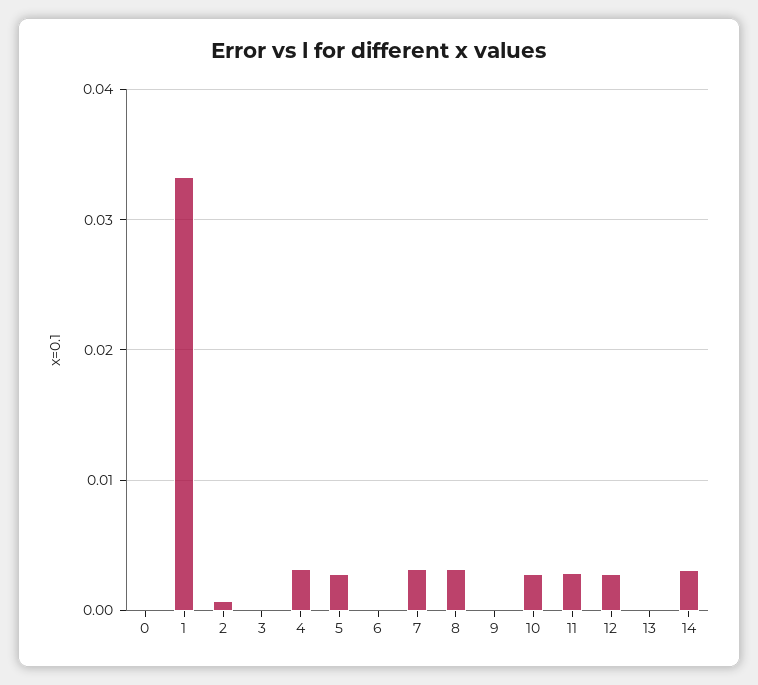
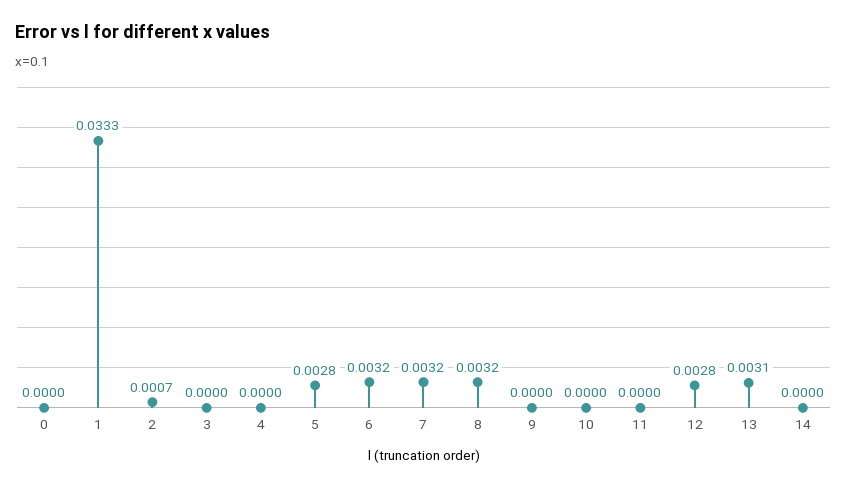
4: 0.003 -> 0
6: 0 -> 0.0032
10: 0.003 -> 0
11: 0.003 -> 0
13: 0 -> 0.0031
14: 0.003 -> 0

